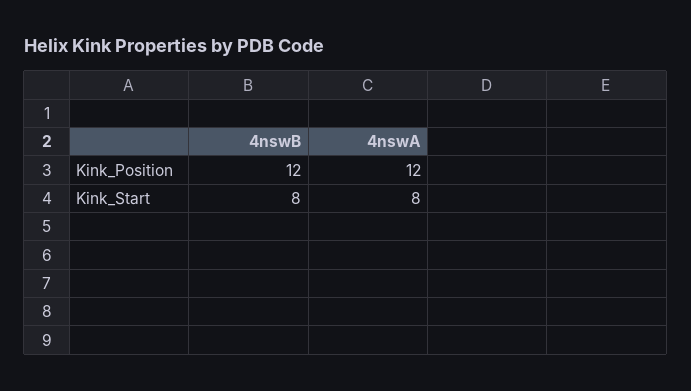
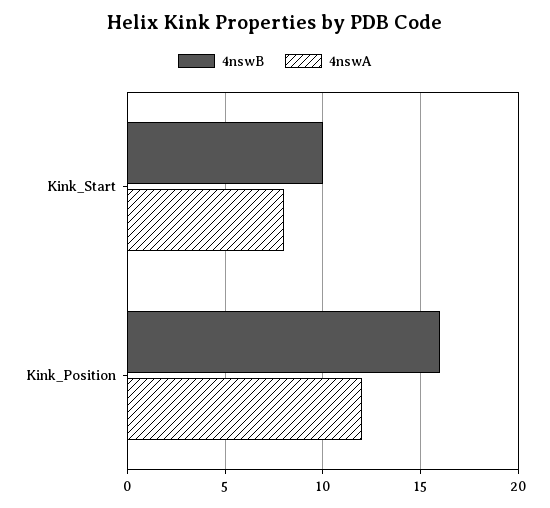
4nswB, Kink_Position: 12 -> 16
4nswB, Kink_Start: 8 -> 10

